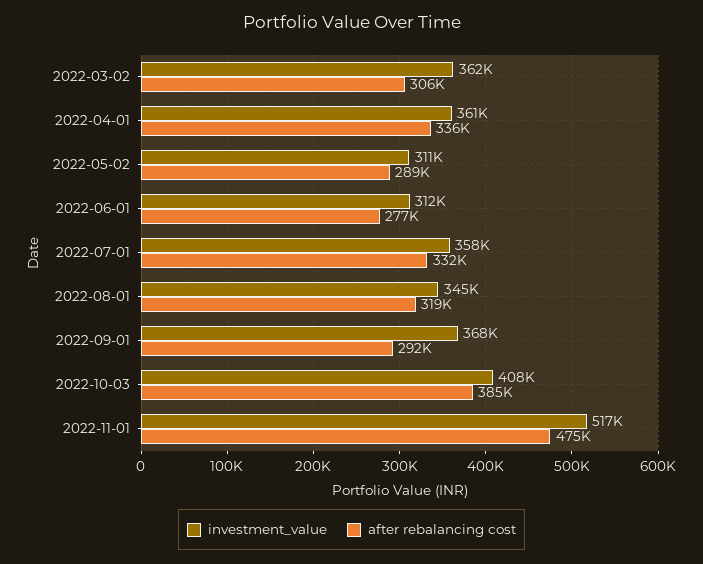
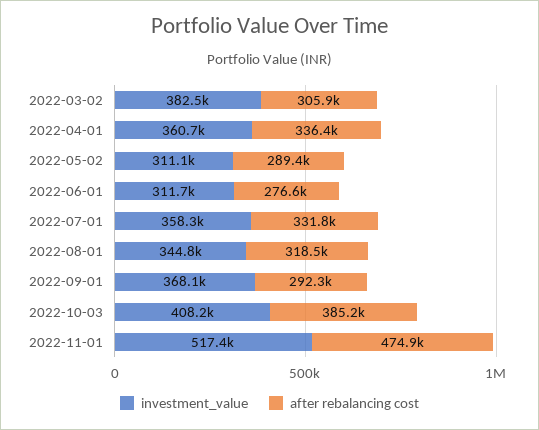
investment_value, 2022-03-02: 362000 -> 382500

